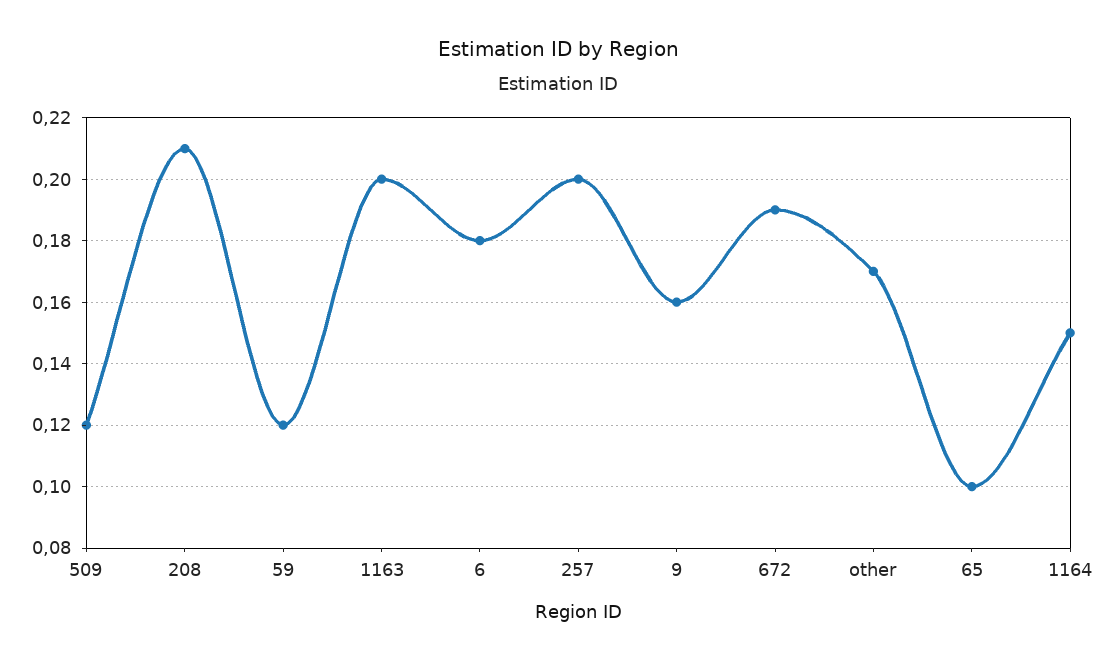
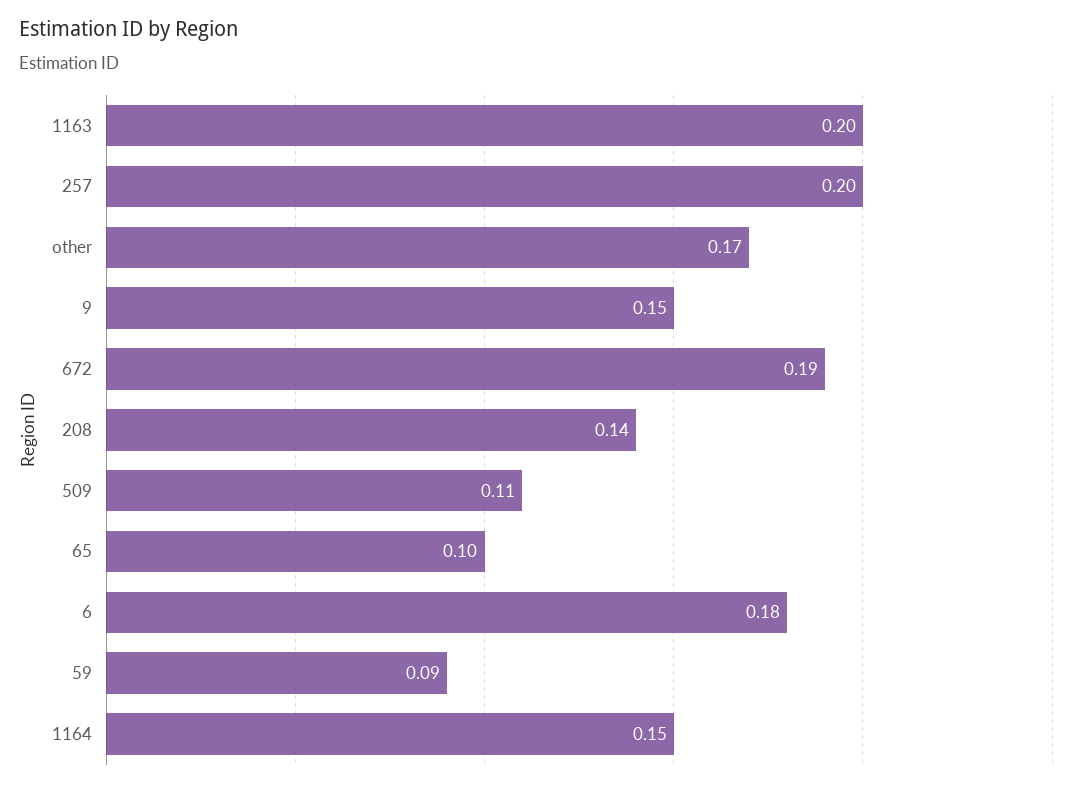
509: 0.12 -> 0.11
208: 0.21 -> 0.14
59: 0.12 -> 0.09
9: 0.16 -> 0.15

